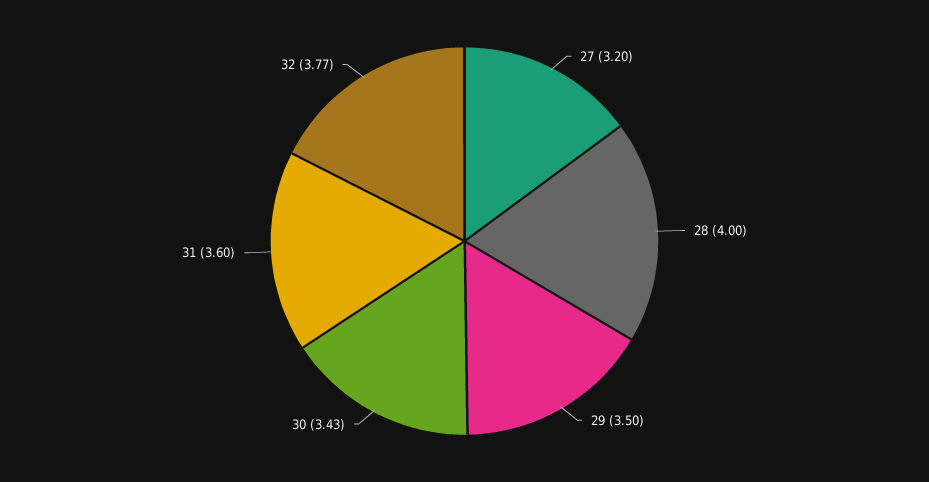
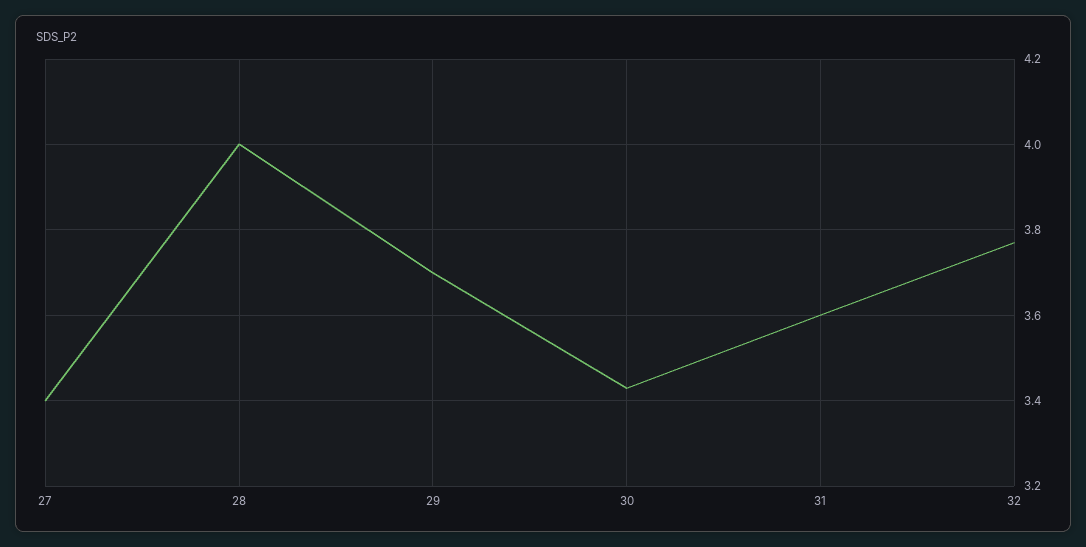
27: 3.2 -> 3.4
29: 3.5 -> 3.7

